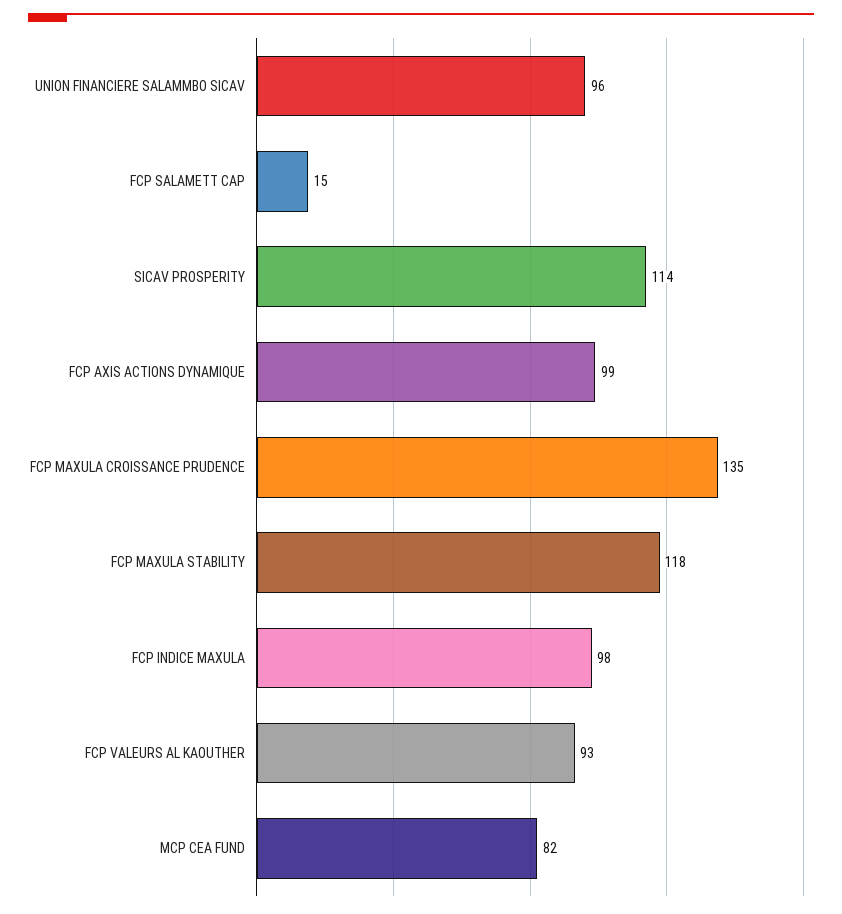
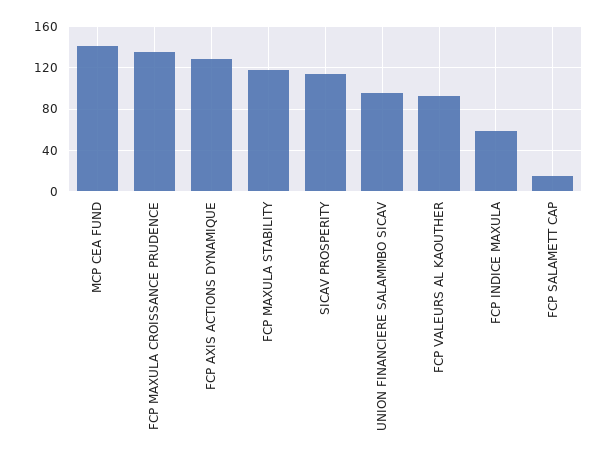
FCP AXIS ACTIONS DYNAMIQUE: 99 -> 130
FCP INDICE MAXULA: 98 -> 60
MCP CEA FUND: 82 -> 140

